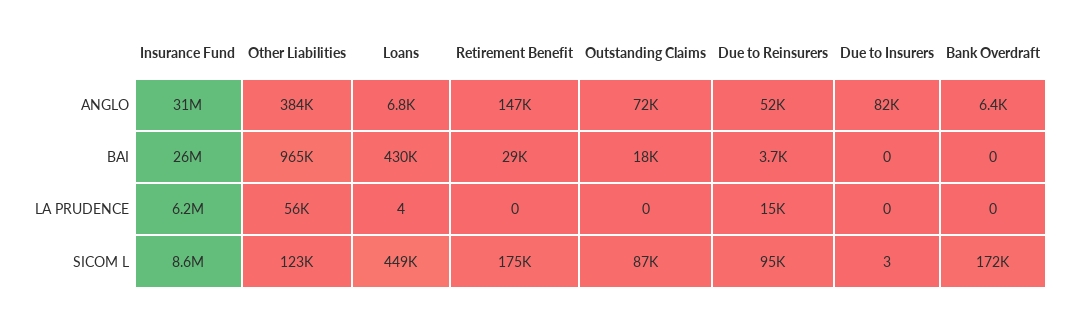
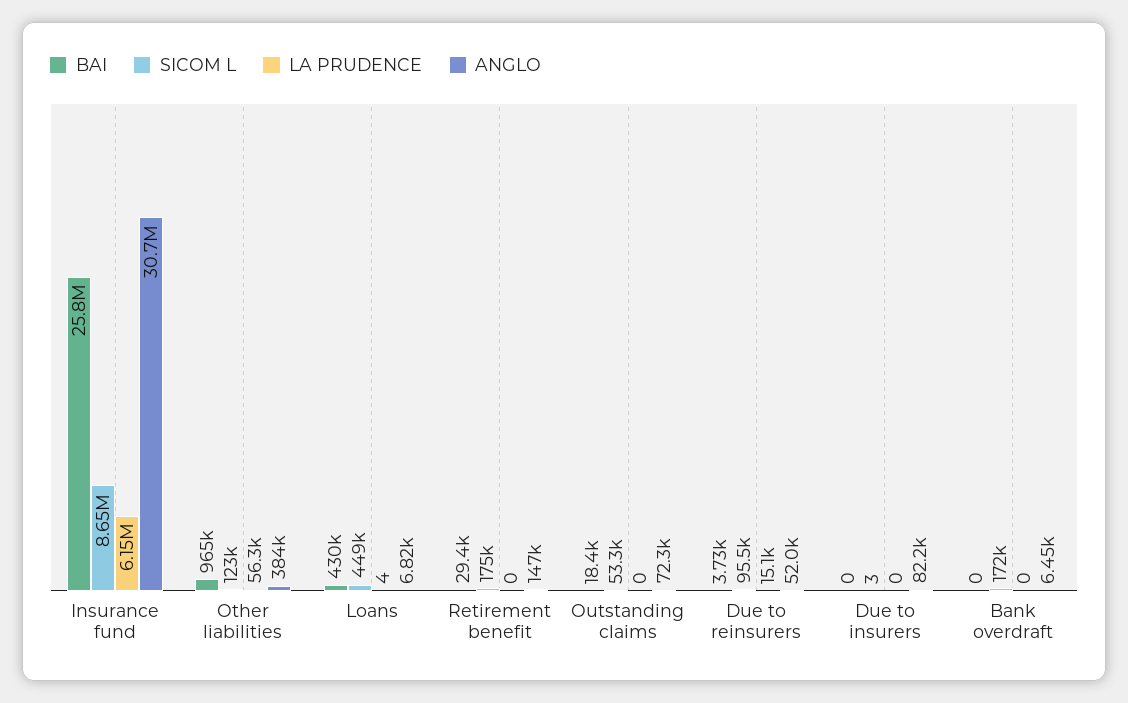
SICOM L, Outstanding Claims: 87000 -> 53300

